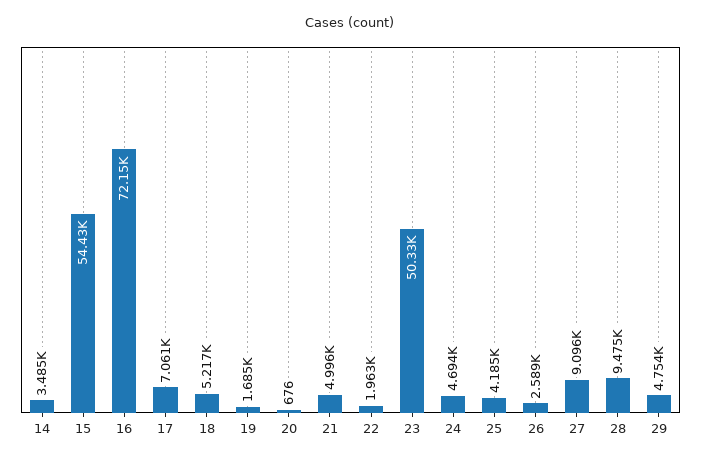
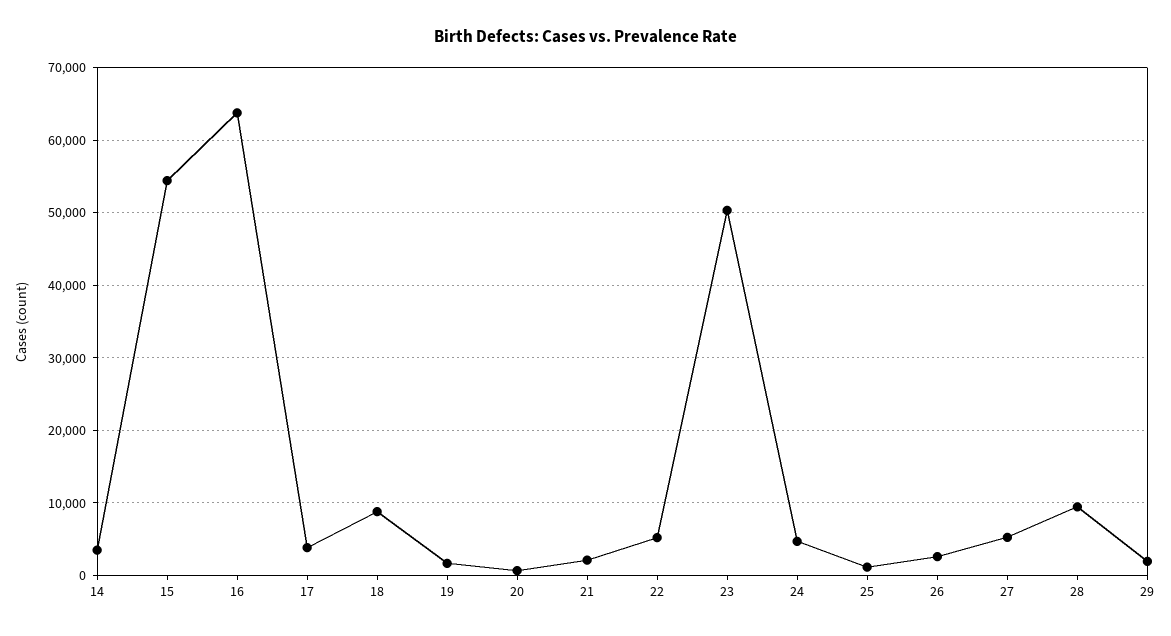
16: 72150 -> 64000
17: 7061 -> 4000
18: 5217 -> 9000
21: 4996 -> 2000
22: 1963 -> 5000
25: 4185 -> 1000
27: 9096 -> 5000
29: 4754 -> 2000

